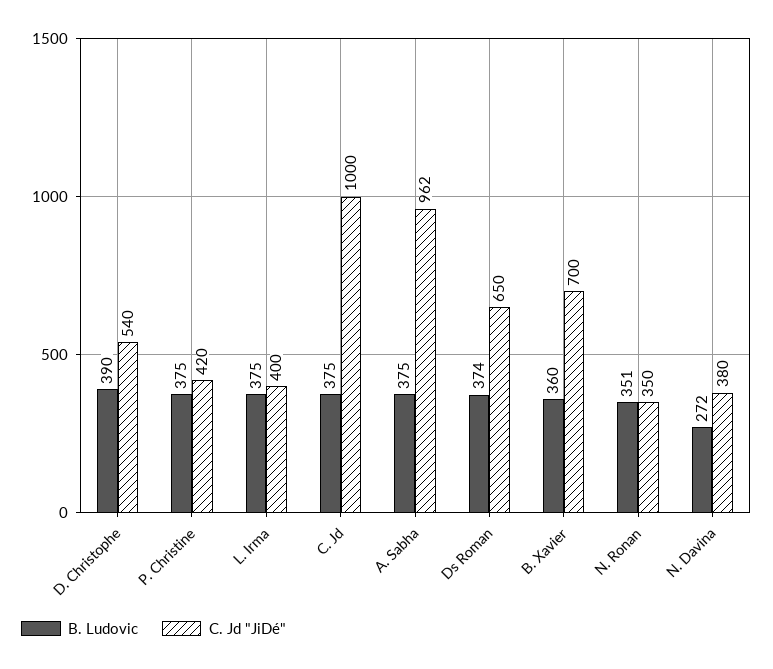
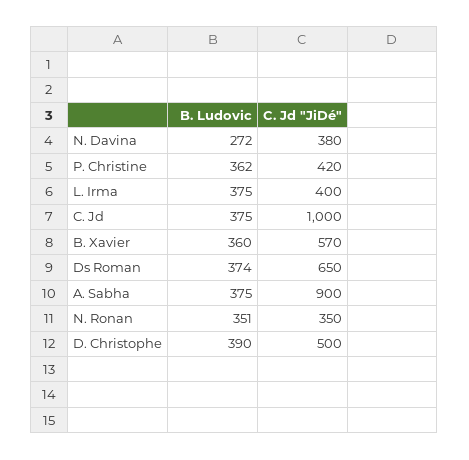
C. Jd "JiDé", D. Christophe: 540 -> 500
B. Ludovic, P. Christine: 375 -> 362
C. Jd "JiDé", A. Sabha: 962 -> 900
C. Jd "JiDé", B. Xavier: 700 -> 570

